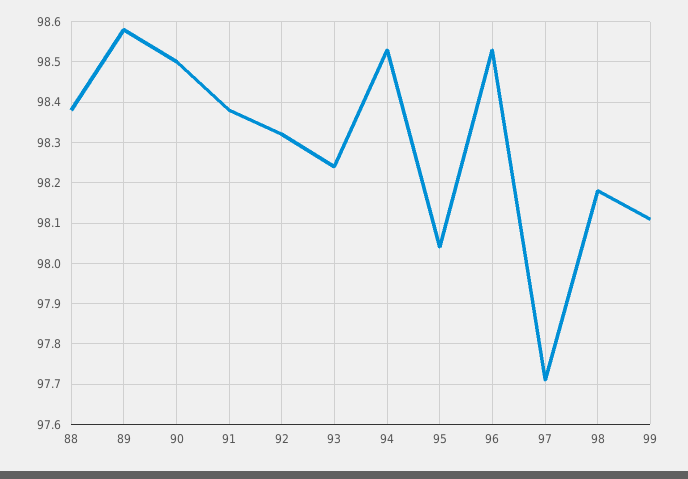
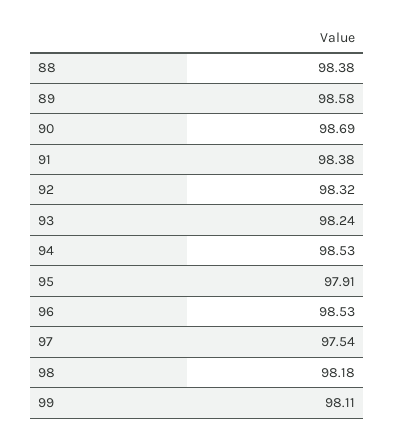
90: 98.5 -> 98.69
95: 98.05 -> 97.91
97: 97.7 -> 97.54

